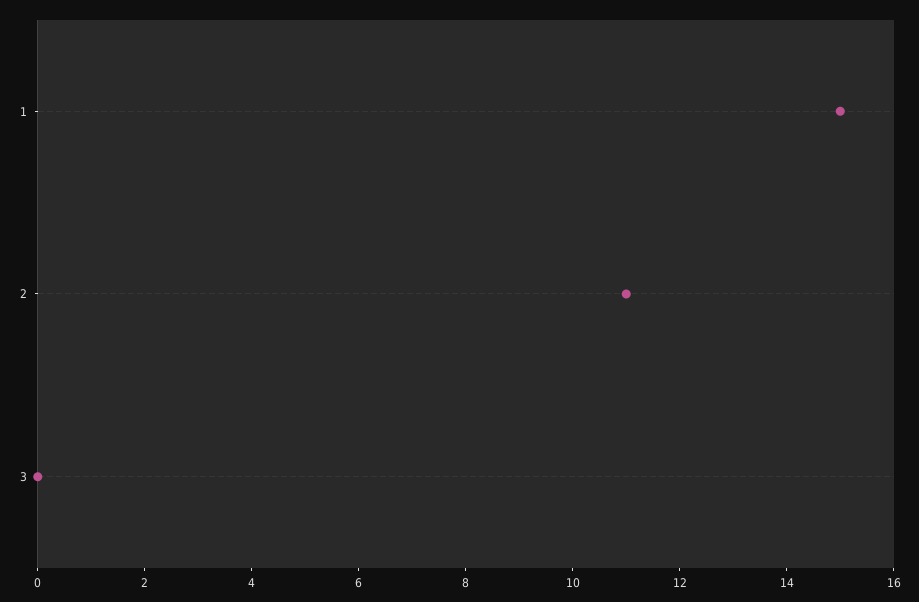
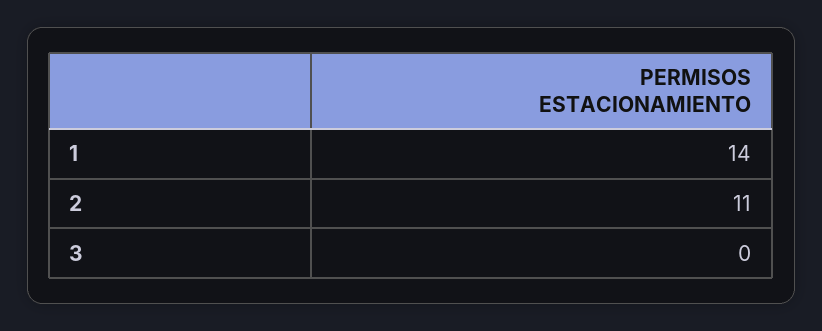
1: 15 -> 14

